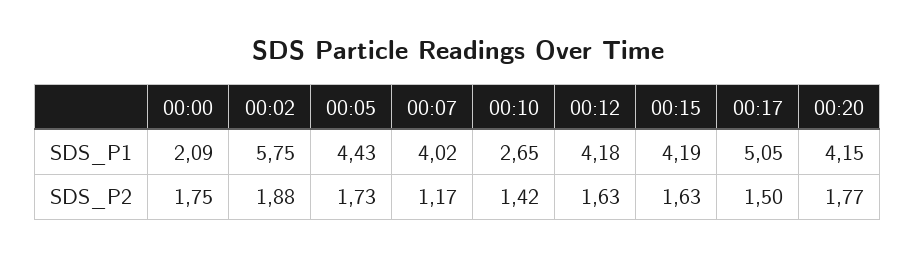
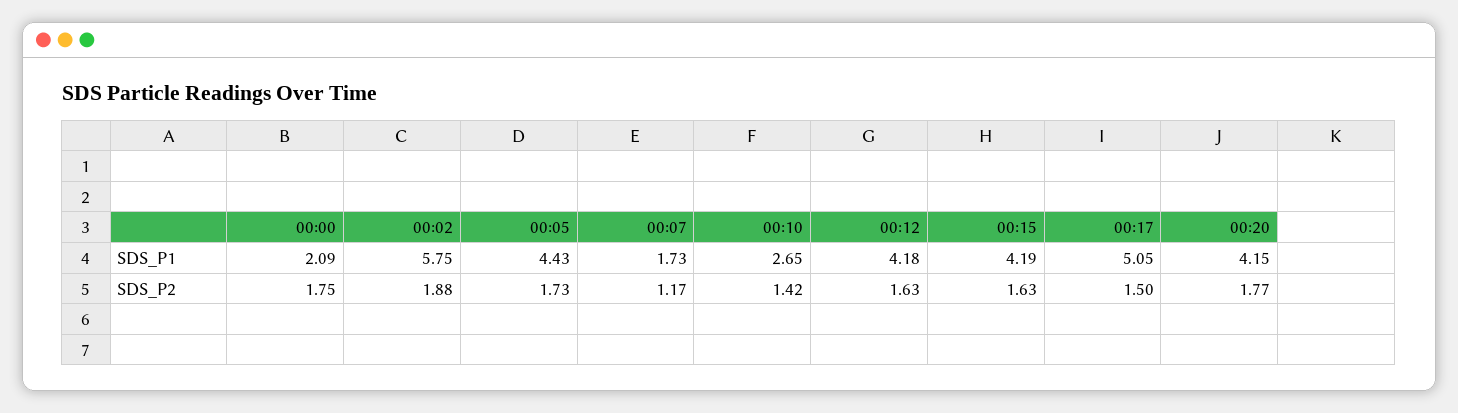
00:07, SDS_P1: 4.02 -> 1.73

